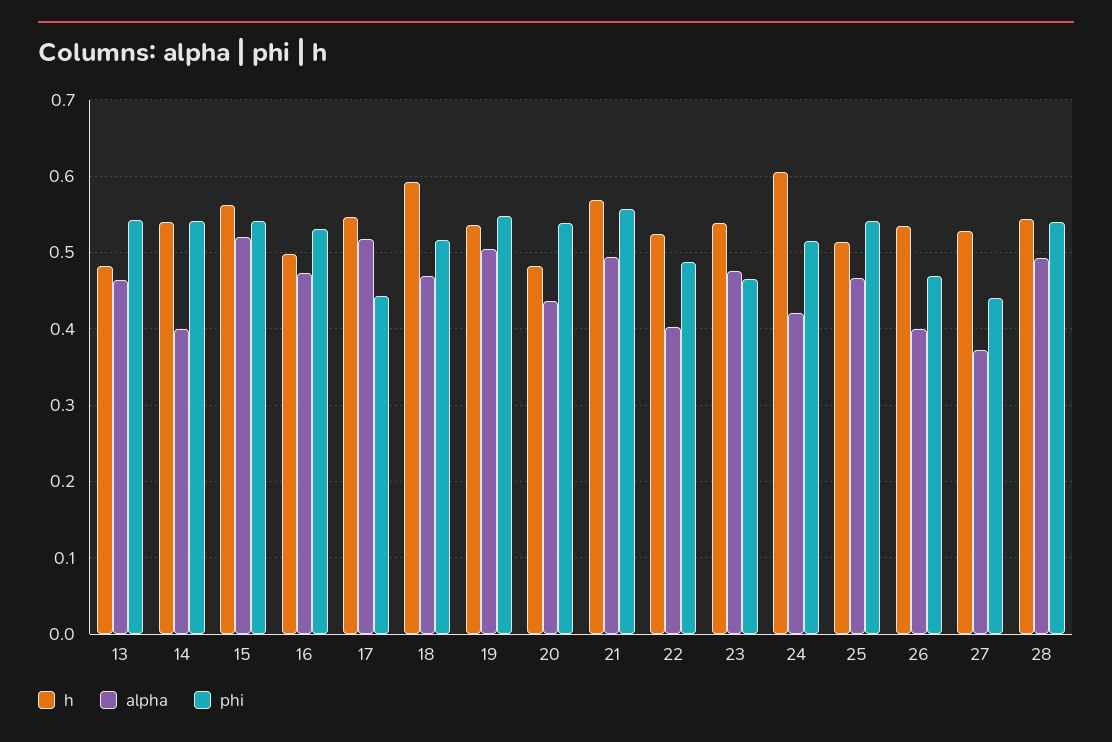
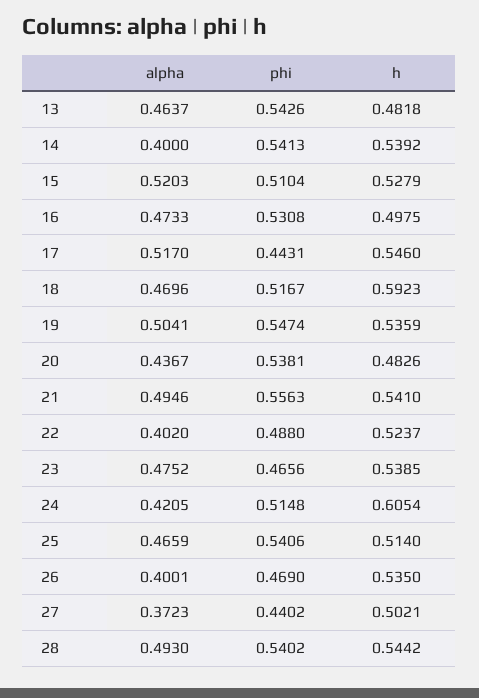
h, 15: 0.56 -> 0.5279
phi, 15: 0.54 -> 0.5104
h, 21: 0.57 -> 0.541
h, 27: 0.53 -> 0.5021

